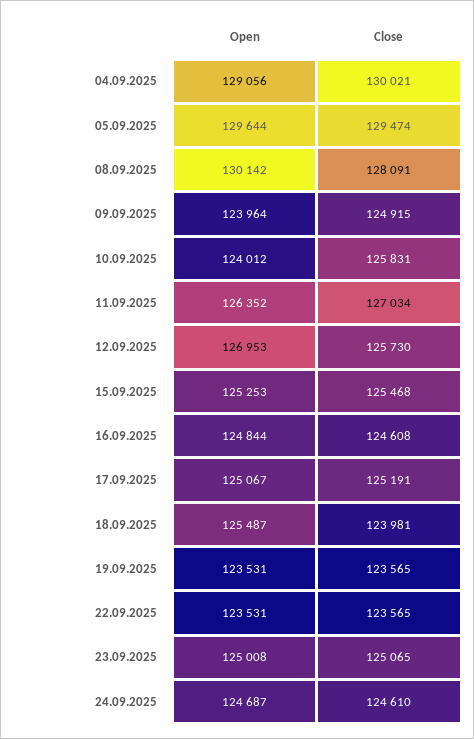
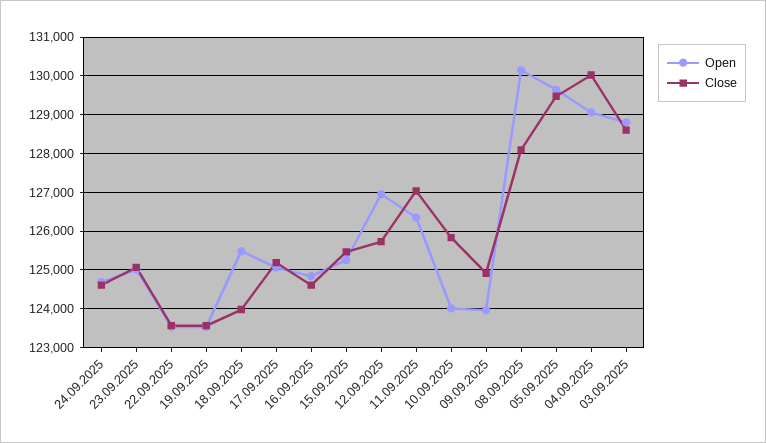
Open, 03.09.2025: none -> 128800
Close, 03.09.2025: none -> 128600

